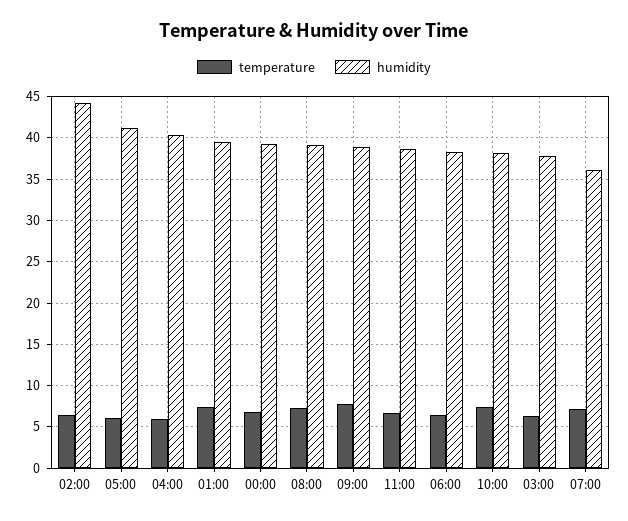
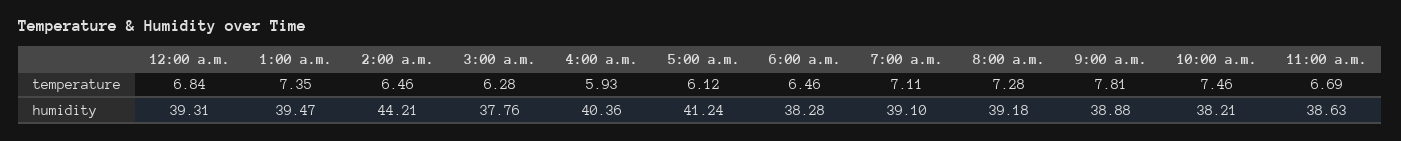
humidity, 07:00: 36 -> 39.1

